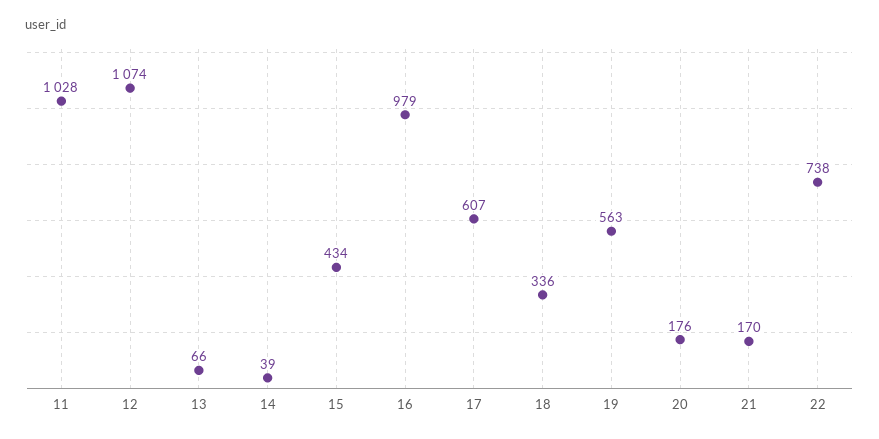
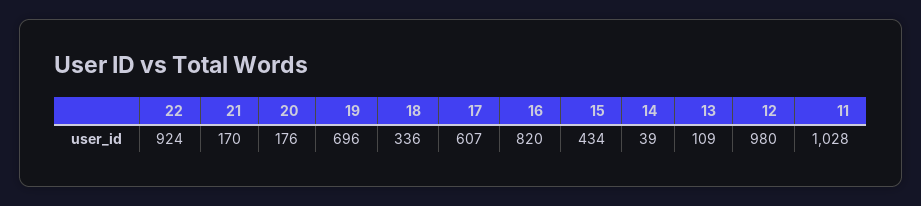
12: 1074 -> 980
13: 66 -> 109
16: 979 -> 820
19: 563 -> 696
22: 738 -> 924

